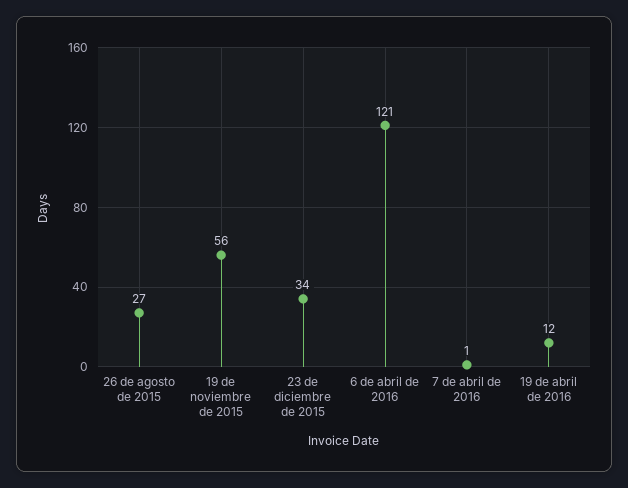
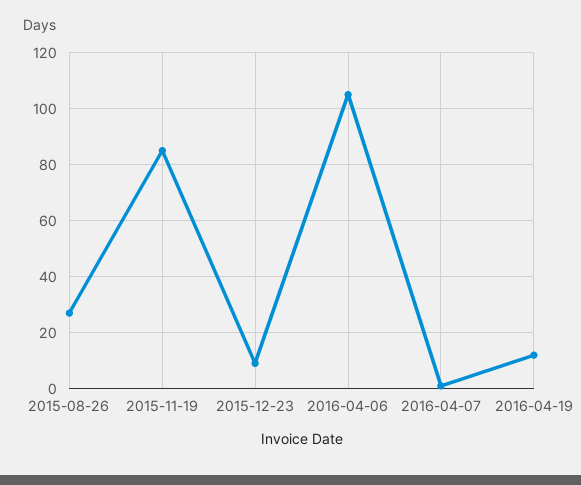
19 de noviembre de 2015: 56 -> 85
23 de diciembre de 2015: 34 -> 10
6 de abril de 2016: 121 -> 105

